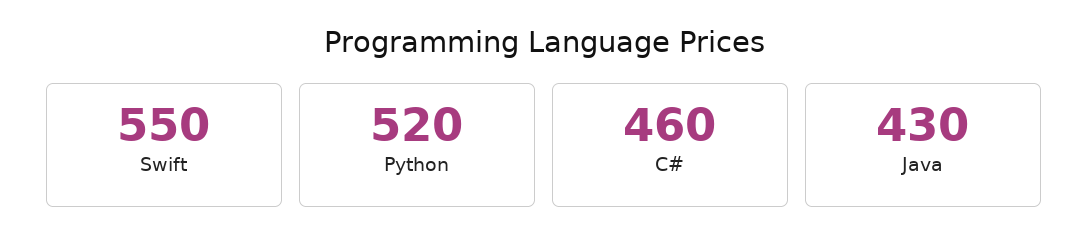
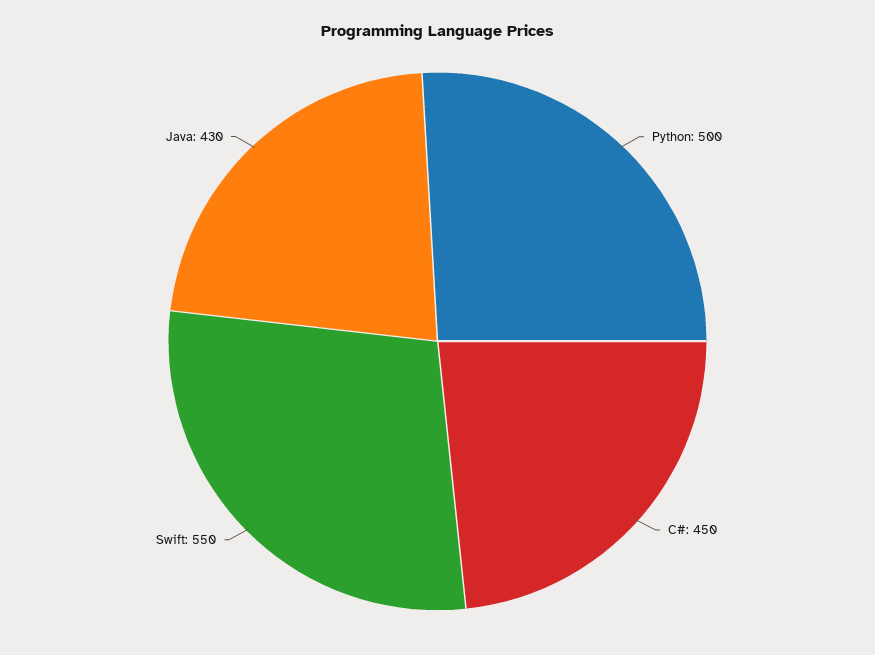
Python: 520 -> 500
C#: 460 -> 450

